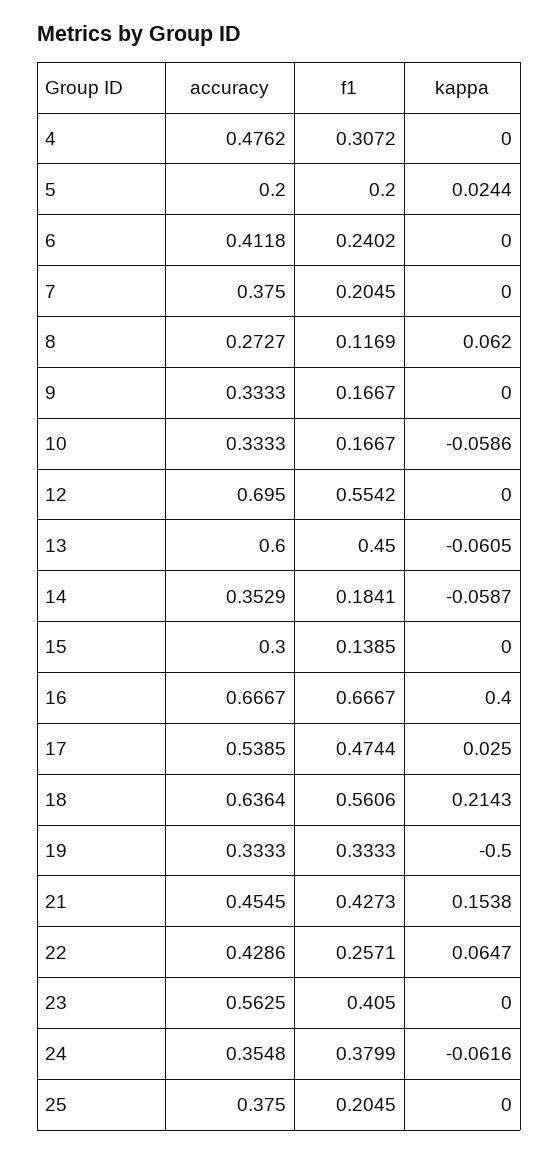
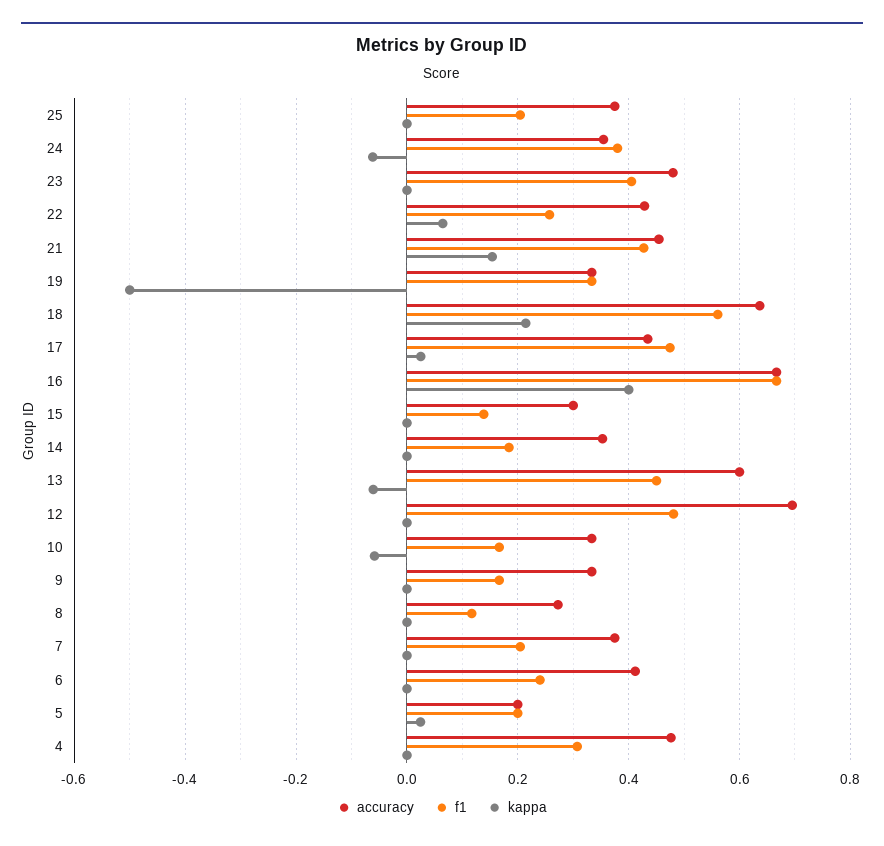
kappa, 8: 0.062 -> 0
f1, 12: 0.5542 -> 0.48
kappa, 14: -0.0587 -> 0
accuracy, 17: 0.5385 -> 0.44
accuracy, 23: 0.5625 -> 0.48

